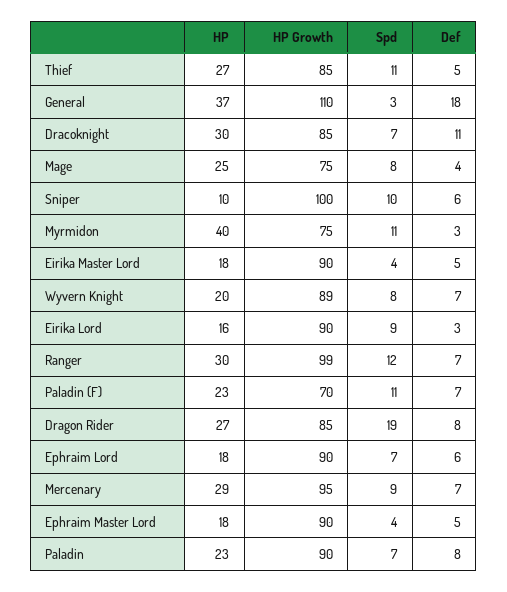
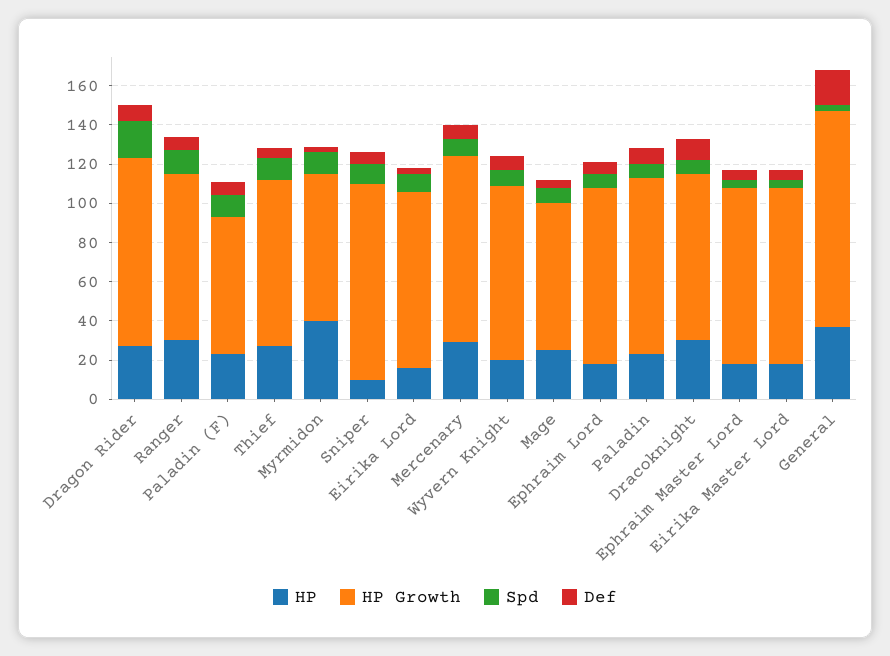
HP Growth, Ranger: 99 -> 85
HP Growth, Dragon Rider: 85 -> 95

